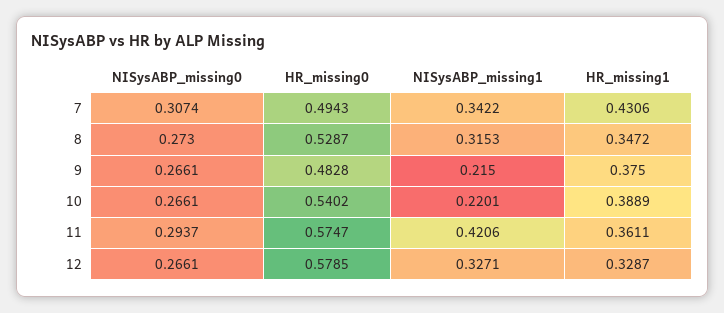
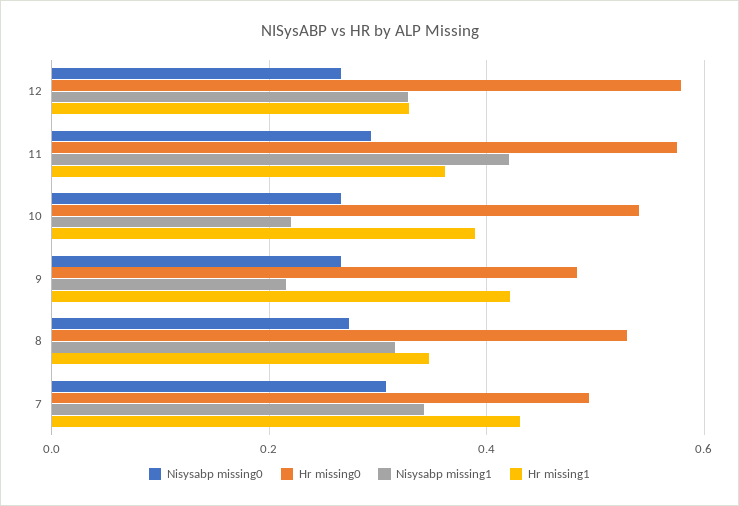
HR_missing1, 9: 0.375 -> 0.42

